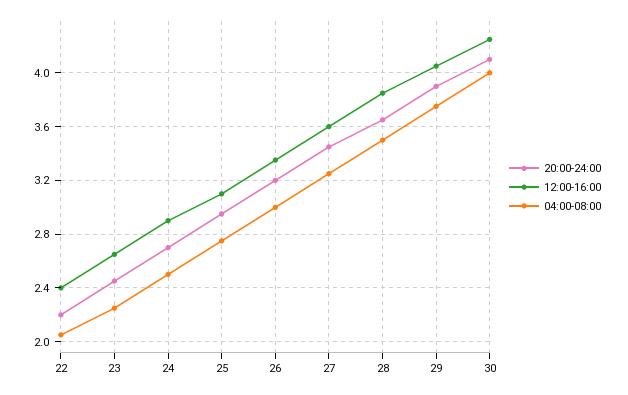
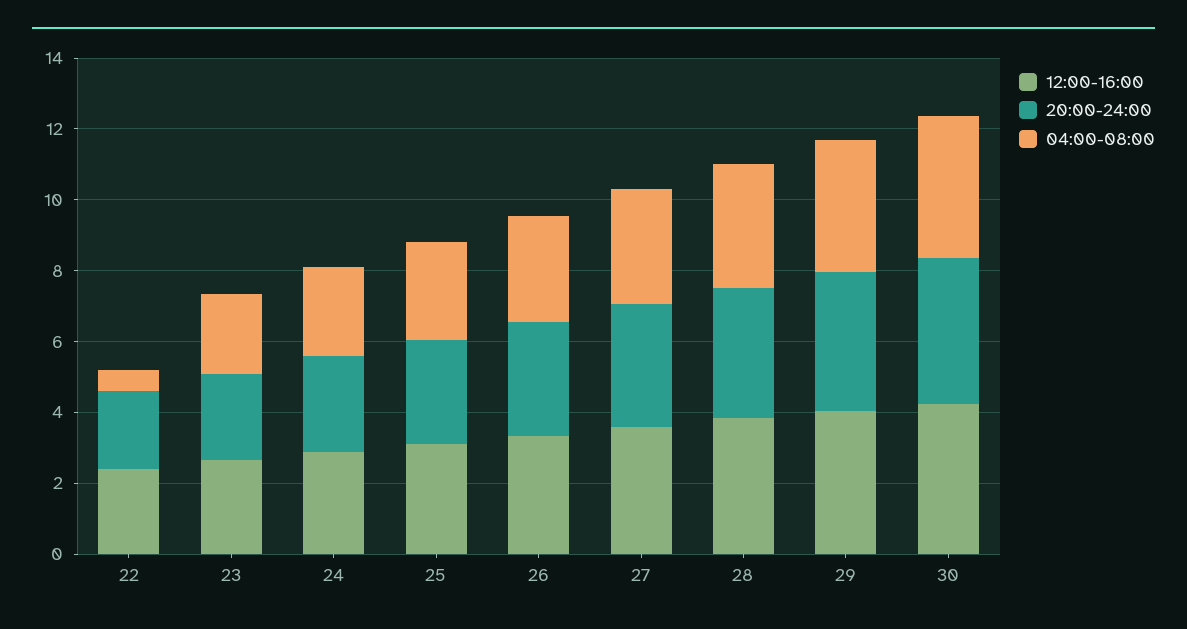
04:00-08:00, 22: 2.05 -> 0.5

